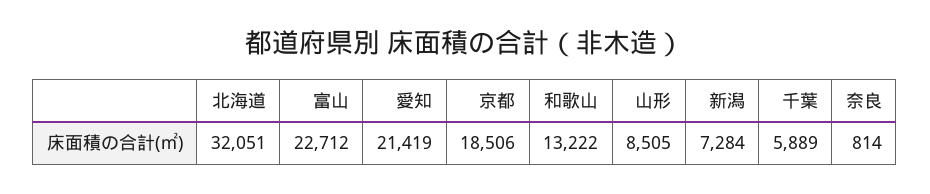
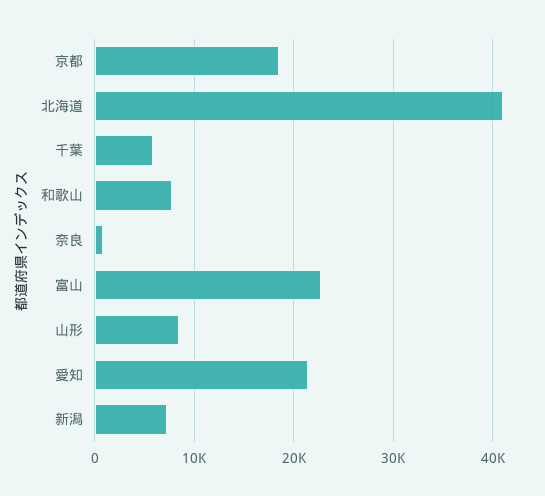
北海道: 32051 -> 41000
和歌山: 13222 -> 8000

